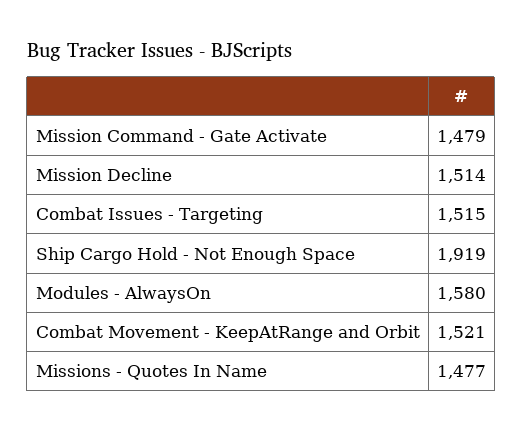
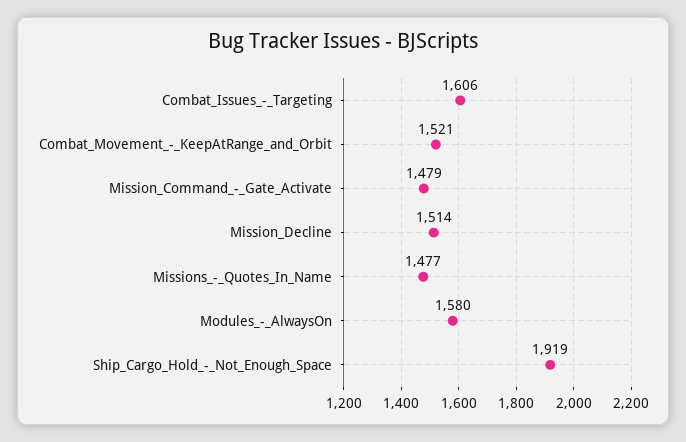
Combat Issues - Targeting: 1515 -> 1606

